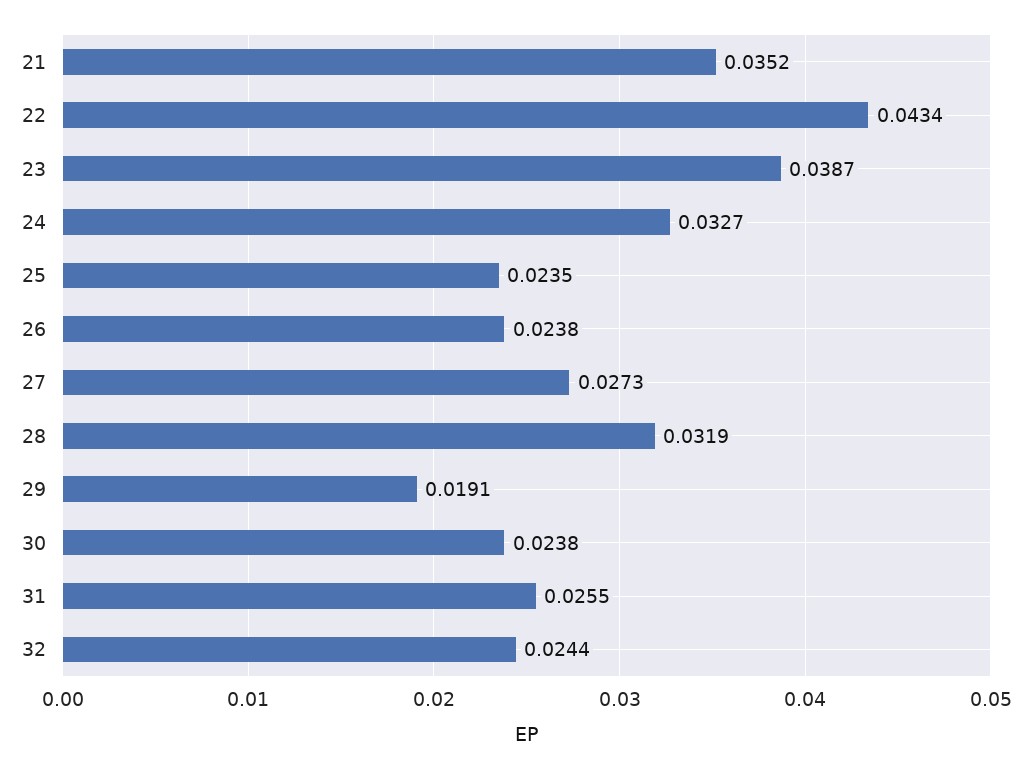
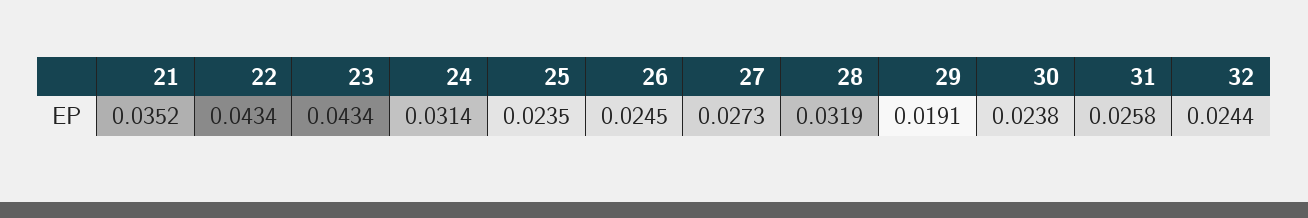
23: 0.0387 -> 0.0434
24: 0.0327 -> 0.0314
26: 0.0238 -> 0.0245
31: 0.0255 -> 0.0258

